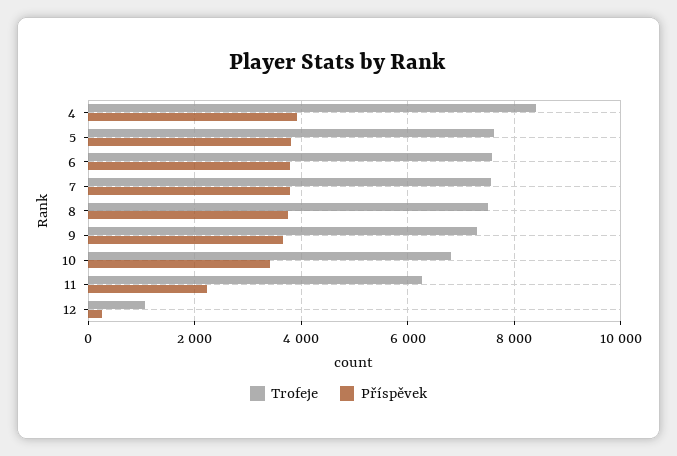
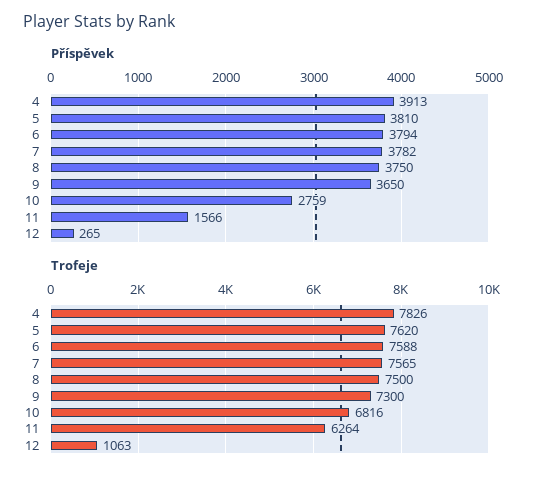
Trofeje, 4: 8400 -> 7826
Příspěvek, 10: 3400 -> 2759
Příspěvek, 11: 2200 -> 1566

